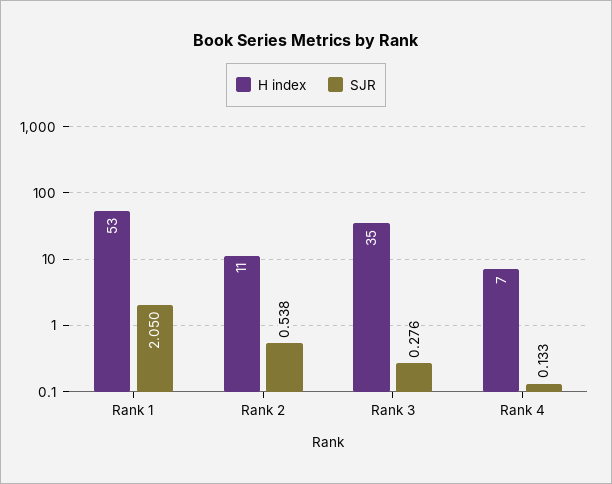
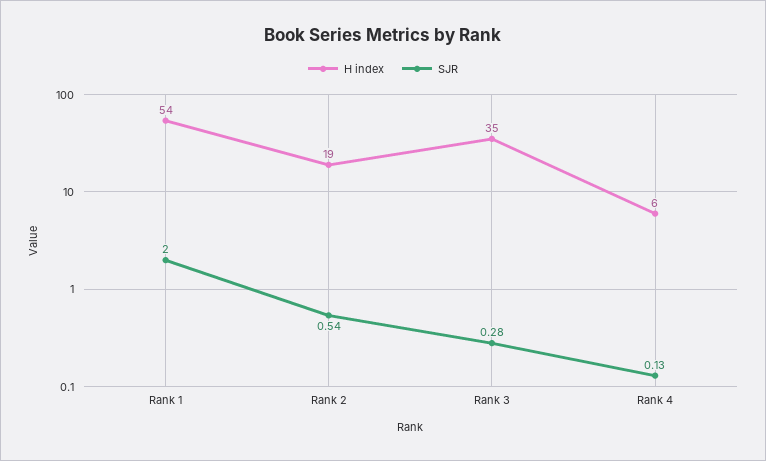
H index, Rank 1: 53 -> 54
SJR, Rank 1: 2.05 -> 2
H index, Rank 2: 11 -> 19
H index, Rank 4: 7 -> 6

